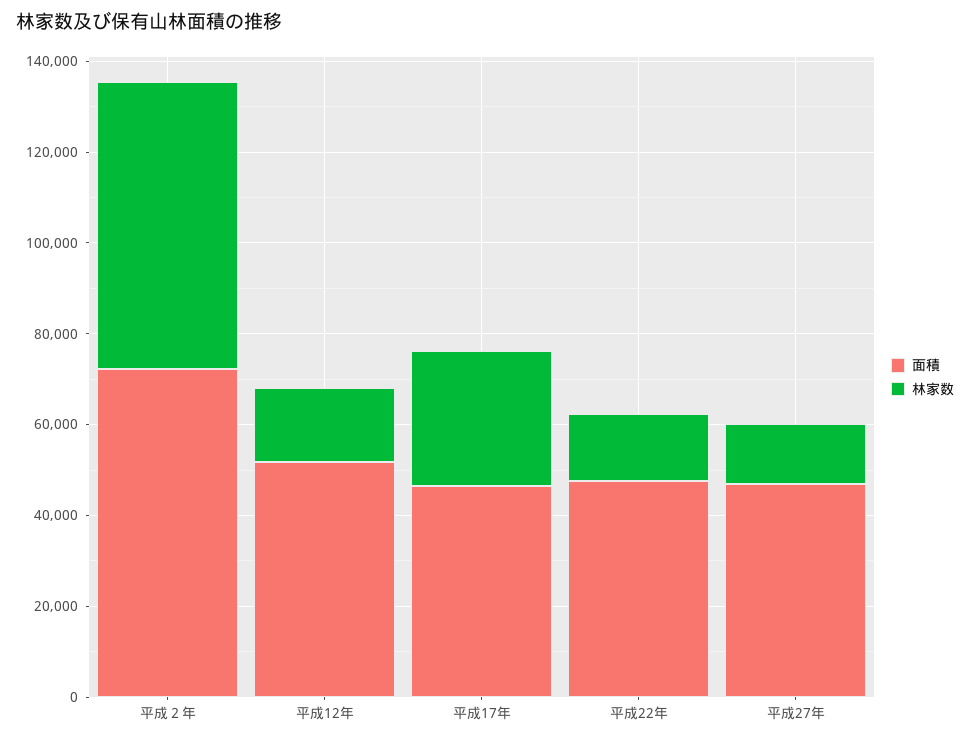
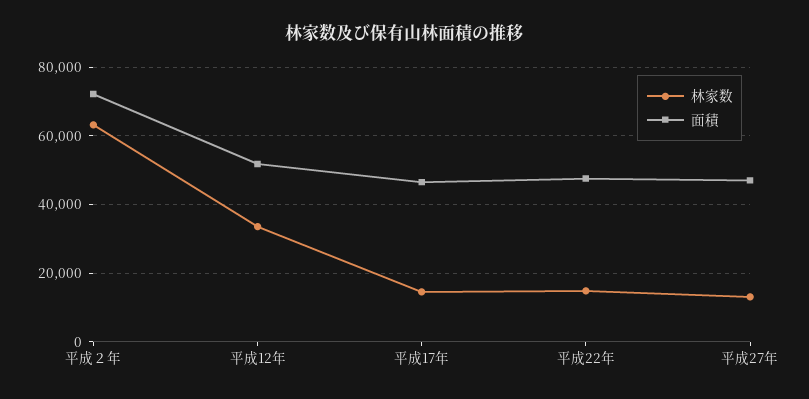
林家数, 平成12年: 15000 -> 34000
林家数, 平成17年: 30000 -> 14000

